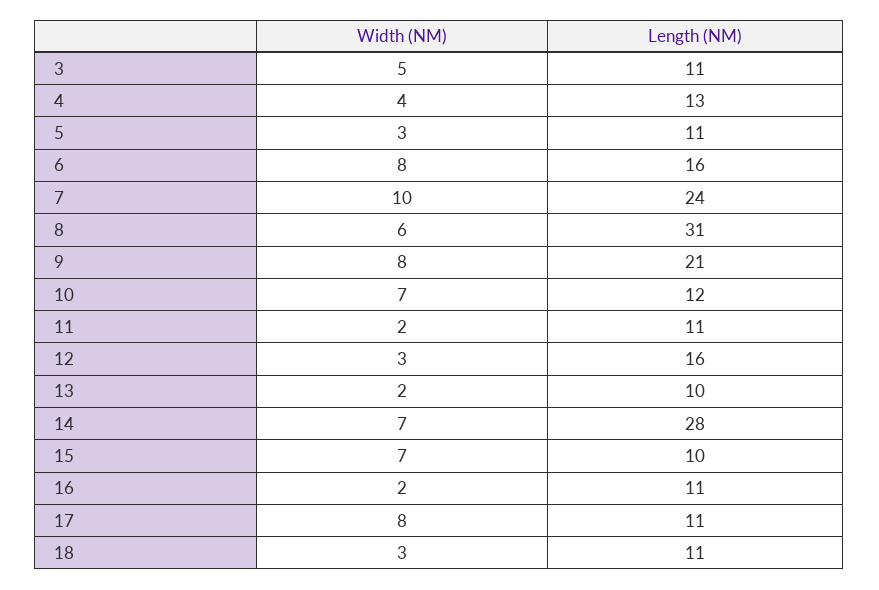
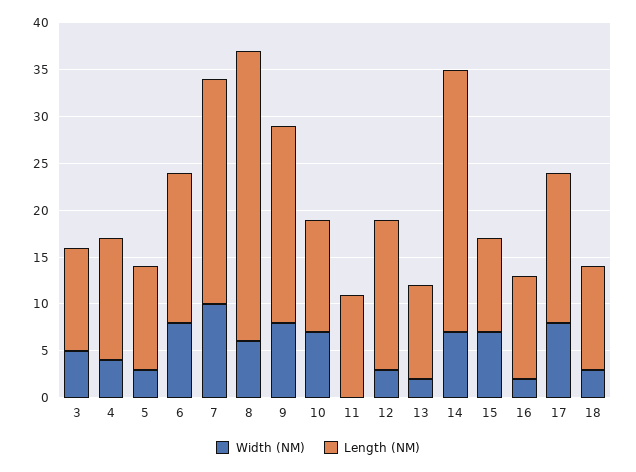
Width (NM), 11: 2 -> 0
Length (NM), 17: 11 -> 16

